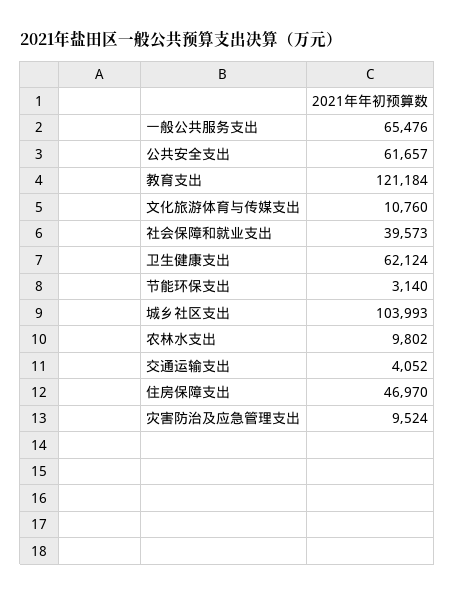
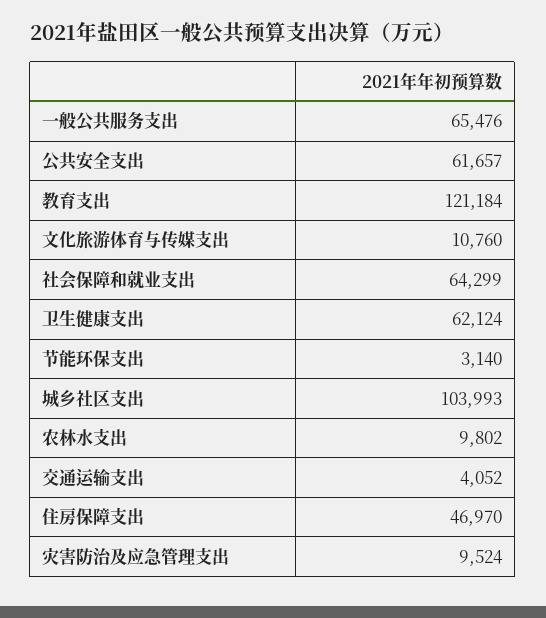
社会保障和就业支出: 39573 -> 64299

